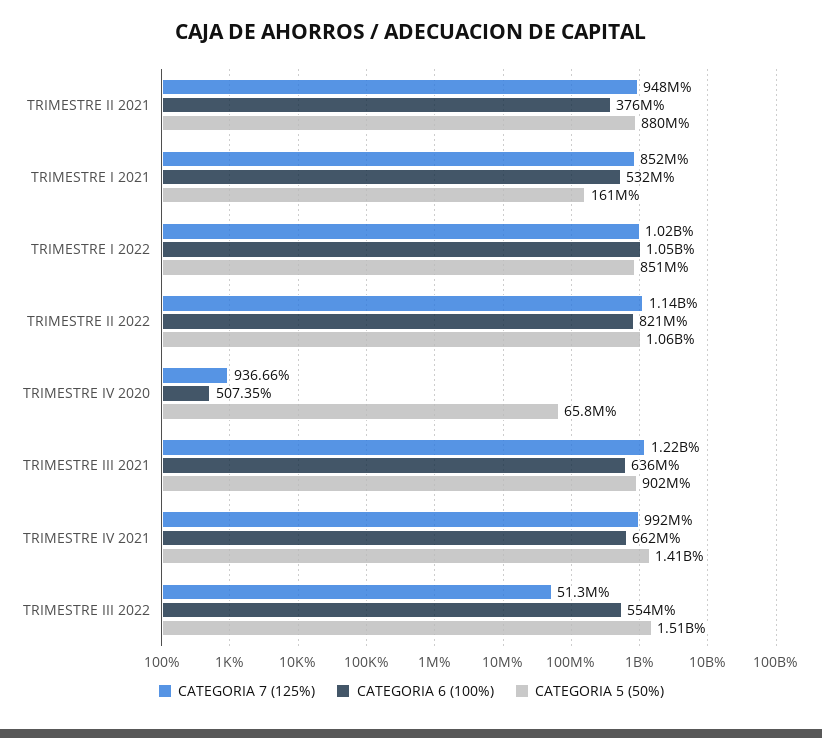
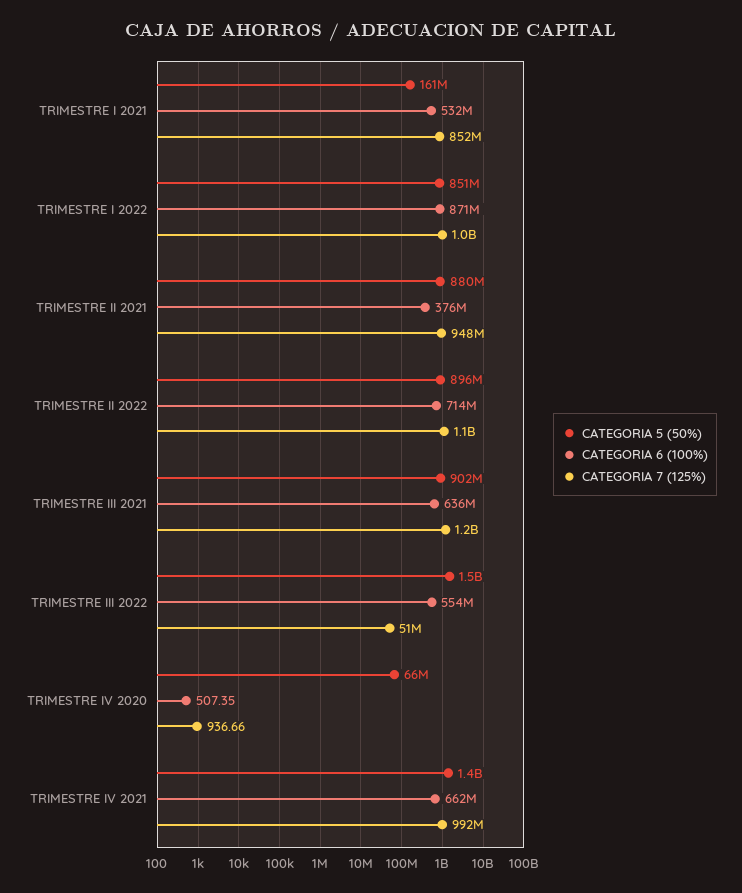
CATEGORIA 6 (100%), TRIMESTRE I 2022: 1050000000 -> 871000000
CATEGORIA 6 (100%), TRIMESTRE II 2022: 821000000 -> 714000000
CATEGORIA 5 (50%), TRIMESTRE II 2022: 1060000000 -> 896000000

